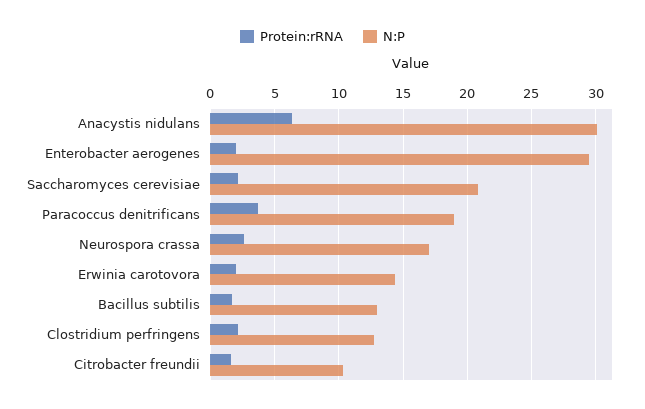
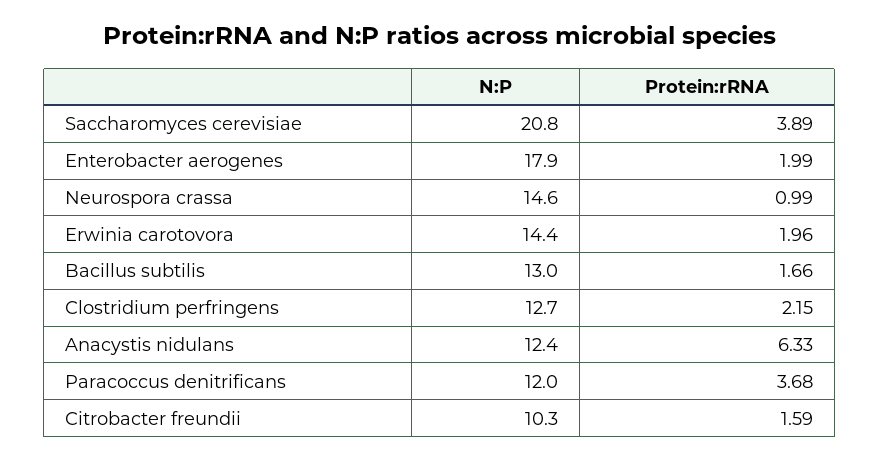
N:P, Anacystis nidulans: 30 -> 12.4
N:P, Enterobacter aerogenes: 29.5 -> 17.9
Protein:rRNA, Saccharomyces cerevisiae: 2 -> 3.89
N:P, Paracoccus denitrificans: 19 -> 12
Protein:rRNA, Neurospora crassa: 2.5 -> 0.99
N:P, Neurospora crassa: 17 -> 14.6

